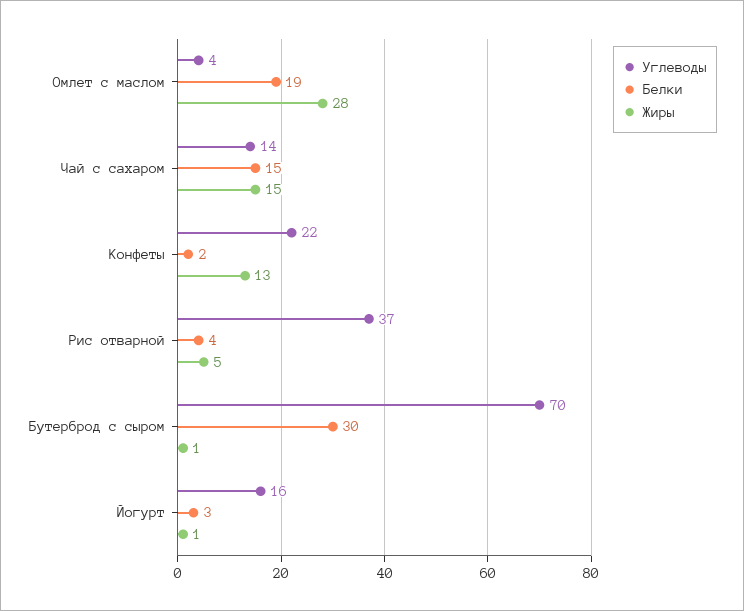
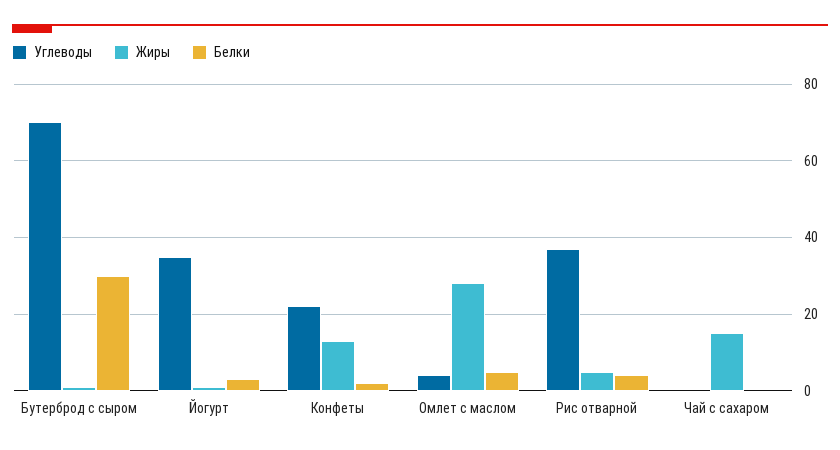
Белки, Омлет с маслом: 19 -> 5
Углеводы, Чай с сахаром: 14 -> 0
Белки, Чай с сахаром: 15 -> 0
Углеводы, Йогурт: 16 -> 35

